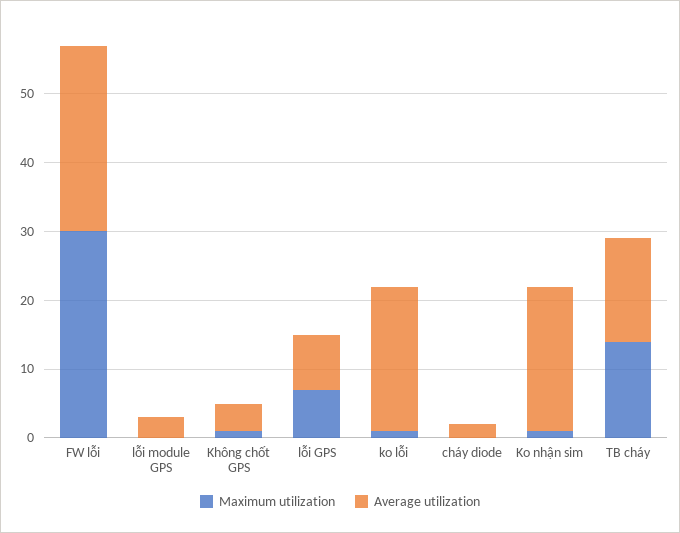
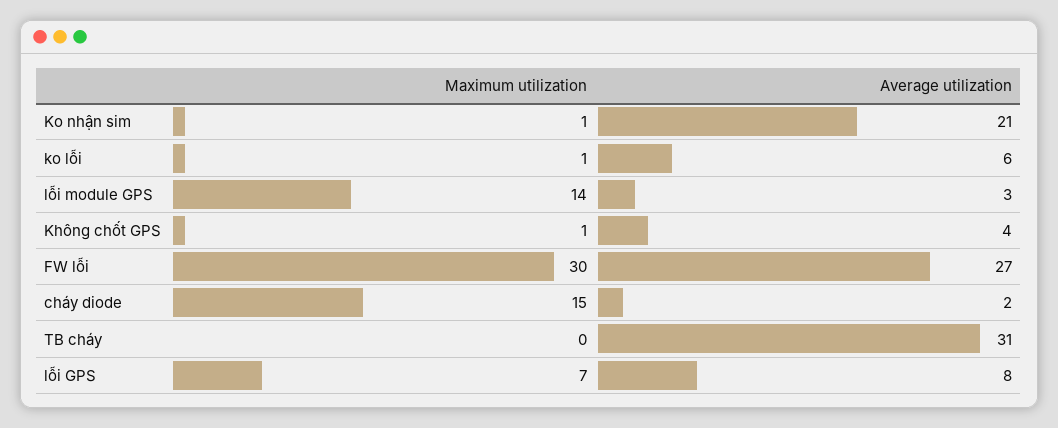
Maximum utilization, lỗi module GPS: 0 -> 14
Average utilization, ko lỗi: 20 -> 6
Maximum utilization, cháy diode: 0 -> 15
Maximum utilization, TB cháy: 15 -> 0
Average utilization, TB cháy: 15 -> 31

